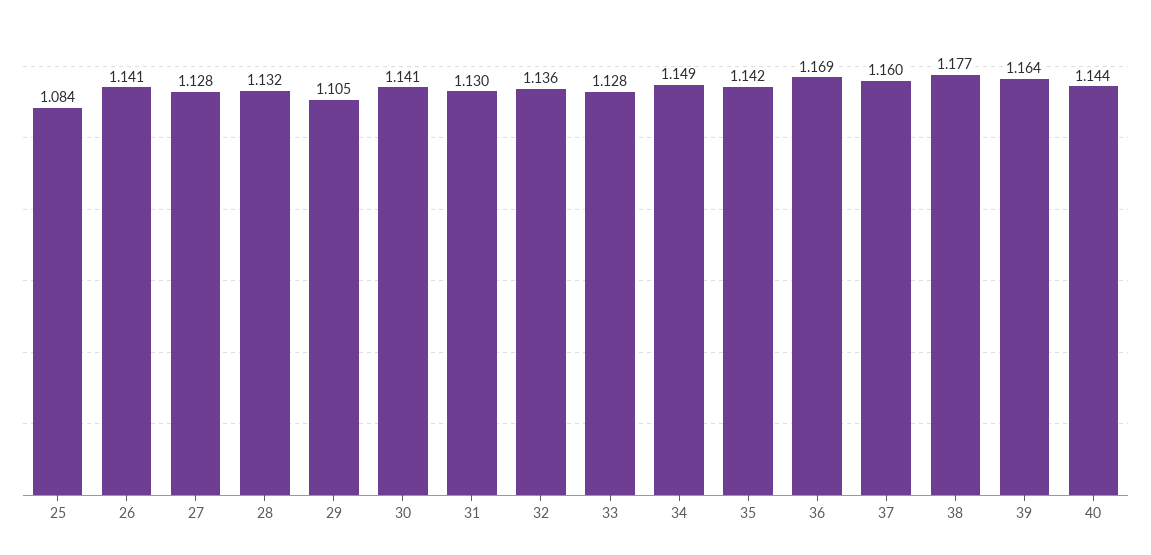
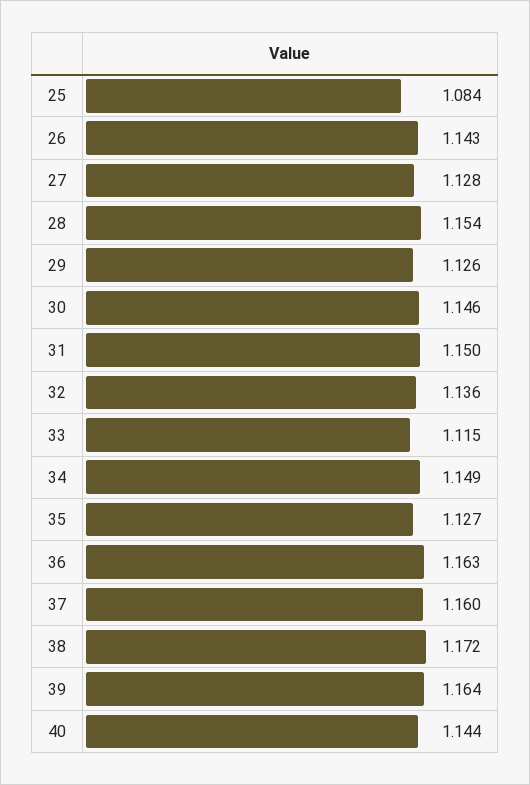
26: 1.141 -> 1.143
28: 1.132 -> 1.154
29: 1.105 -> 1.126
30: 1.141 -> 1.146
31: 1.13 -> 1.15
33: 1.128 -> 1.115
35: 1.142 -> 1.127
36: 1.169 -> 1.163
38: 1.177 -> 1.172

